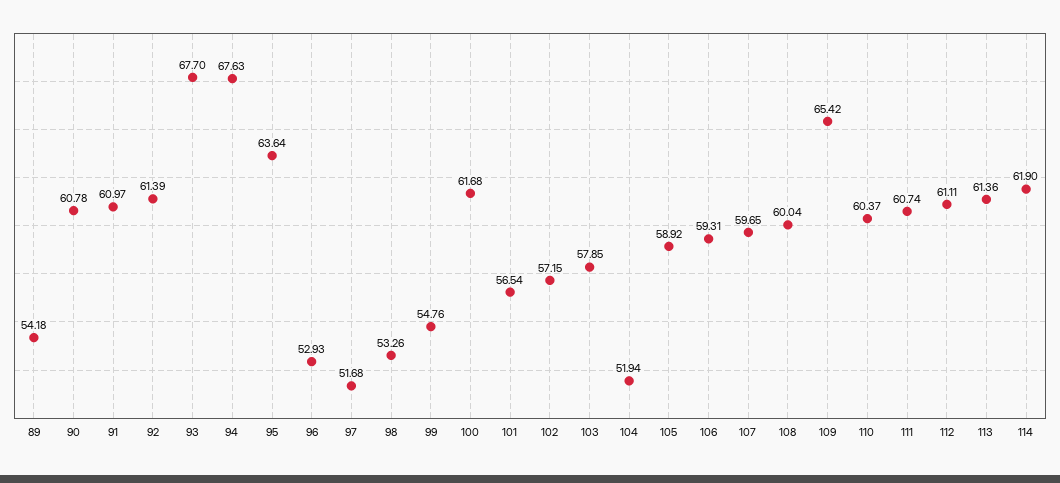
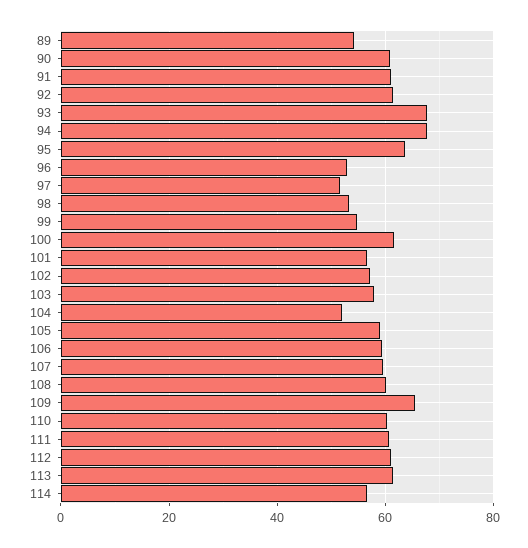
114: 61.9 -> 56

